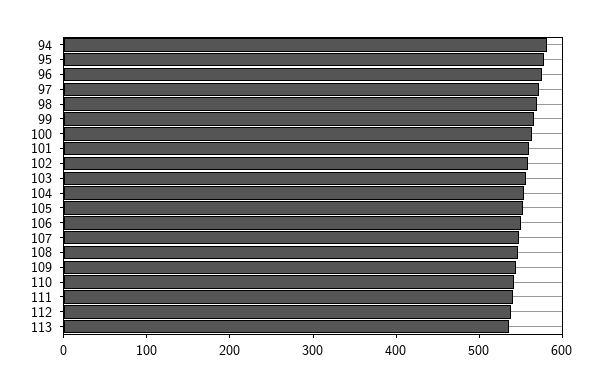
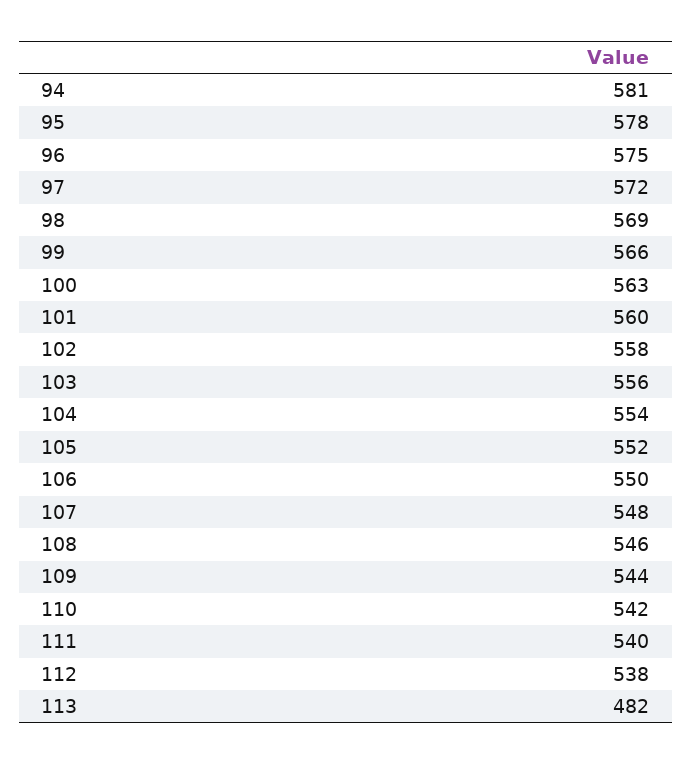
113: 540 -> 482

